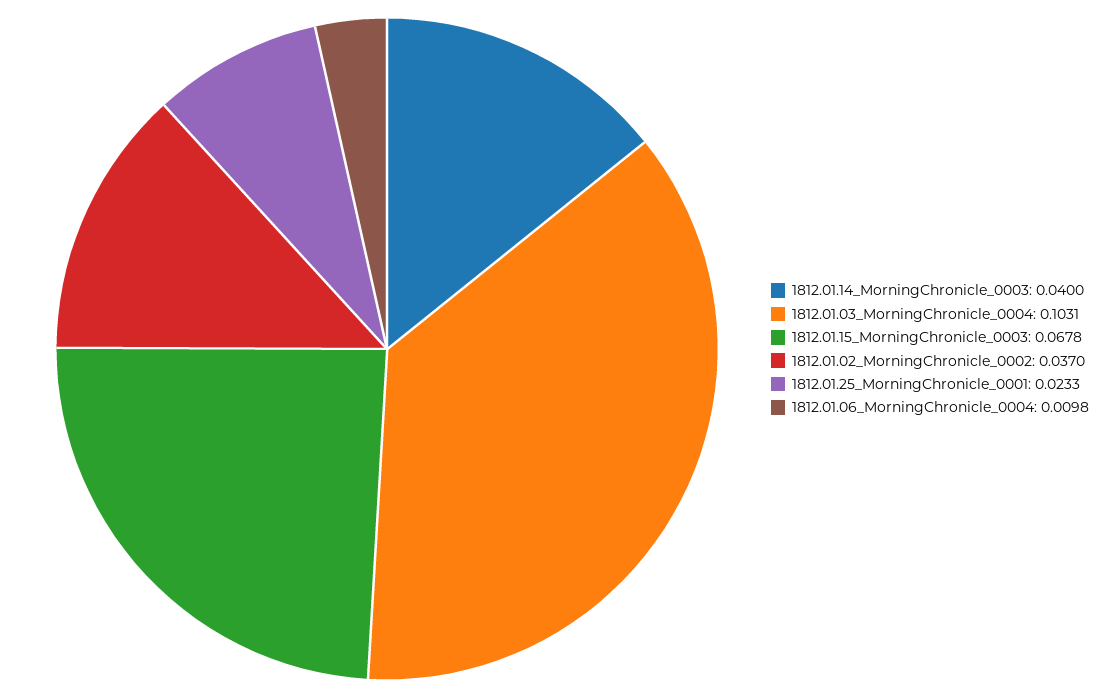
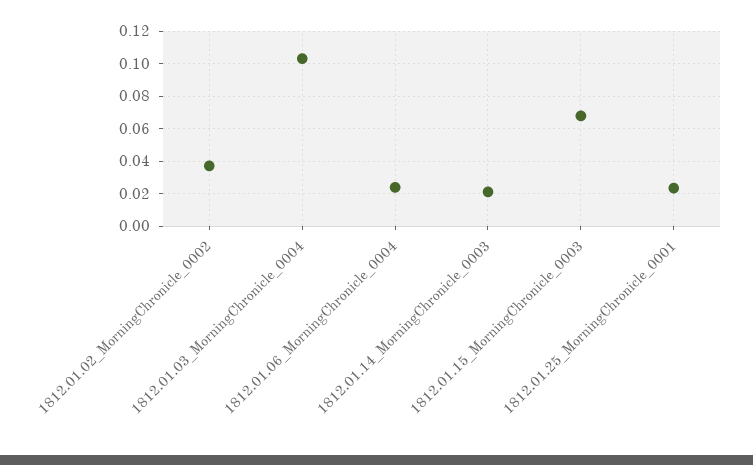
1812.01.14_MorningChronicle_0003: 0.04 -> 0.02
1812.01.06_MorningChronicle_0004: 0.0098 -> 0.025

